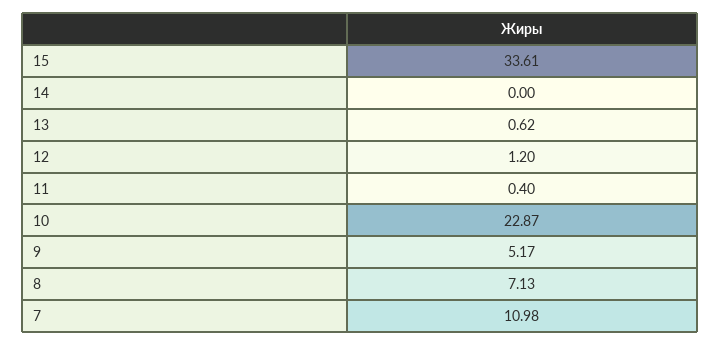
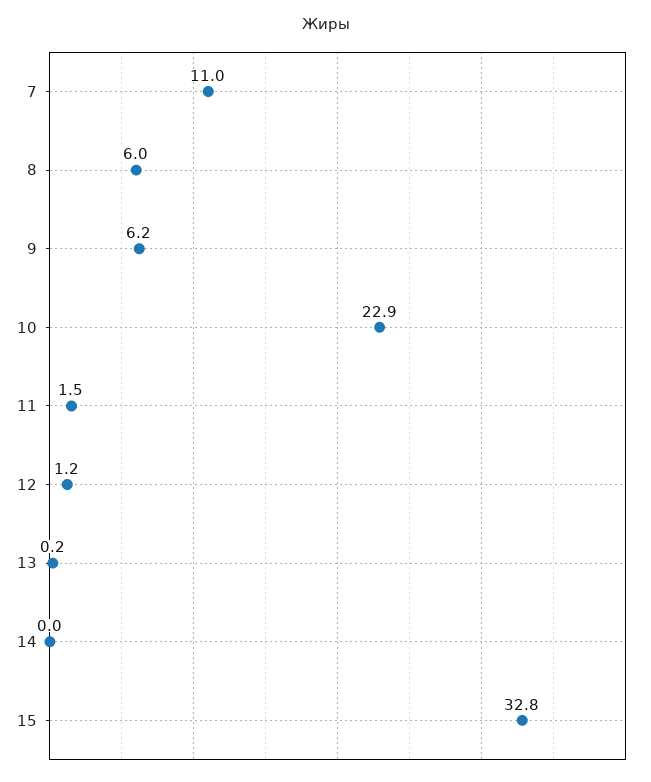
15: 33.61 -> 32.8
13: 0.62 -> 0.2
11: 0.4 -> 1.5
9: 5.17 -> 6.2
8: 7.13 -> 6

